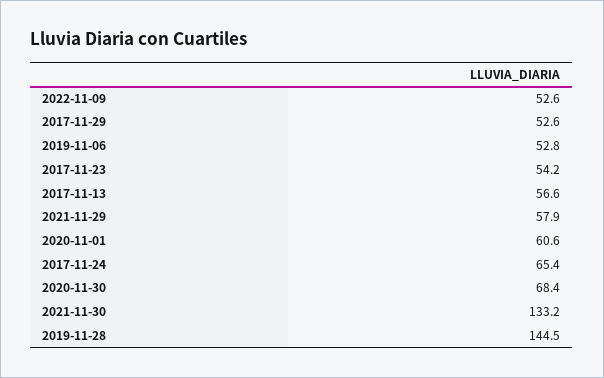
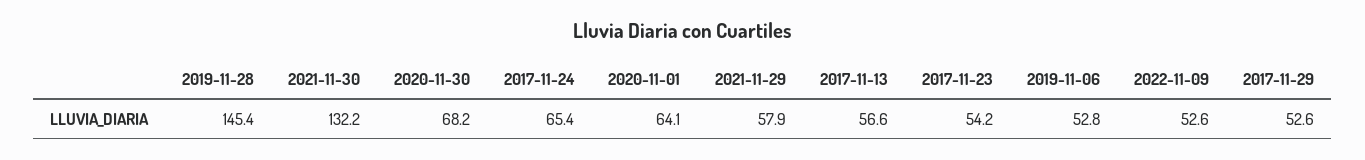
2020-11-01: 60.6 -> 64.1
2020-11-30: 68.4 -> 68.2
2021-11-30: 133.2 -> 132.2
2019-11-28: 144.5 -> 145.4

